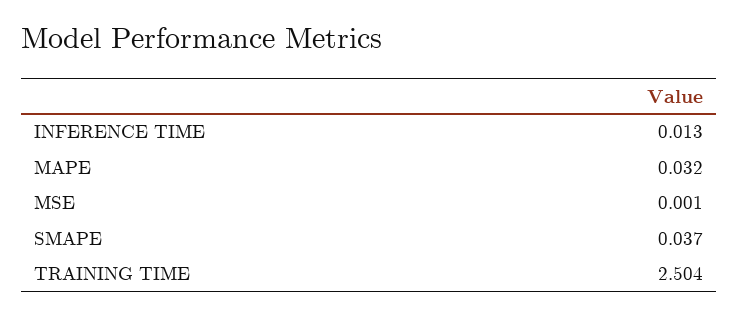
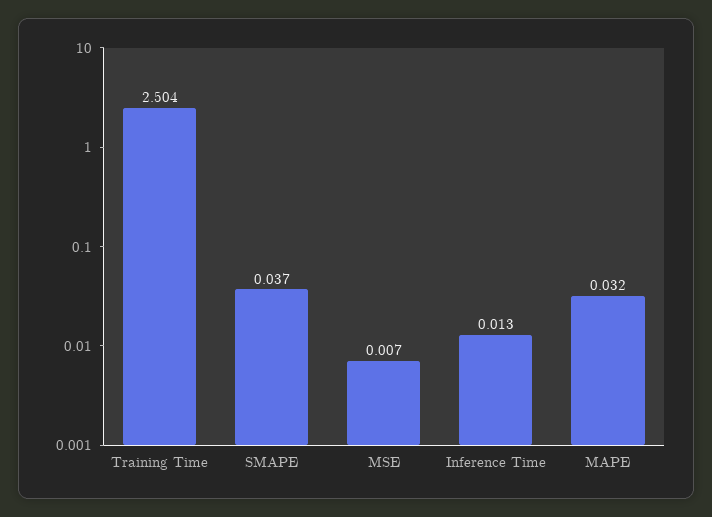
MSE: 0.001 -> 0.007

